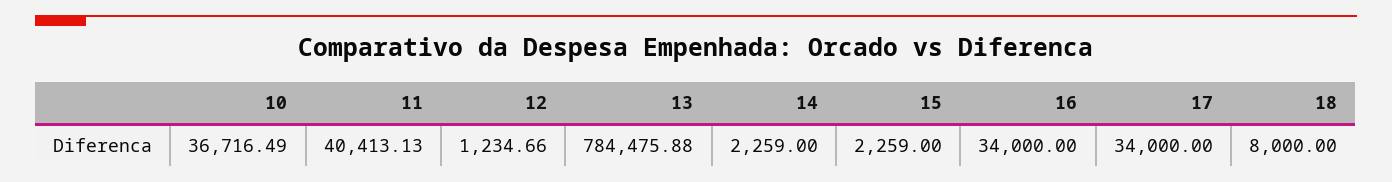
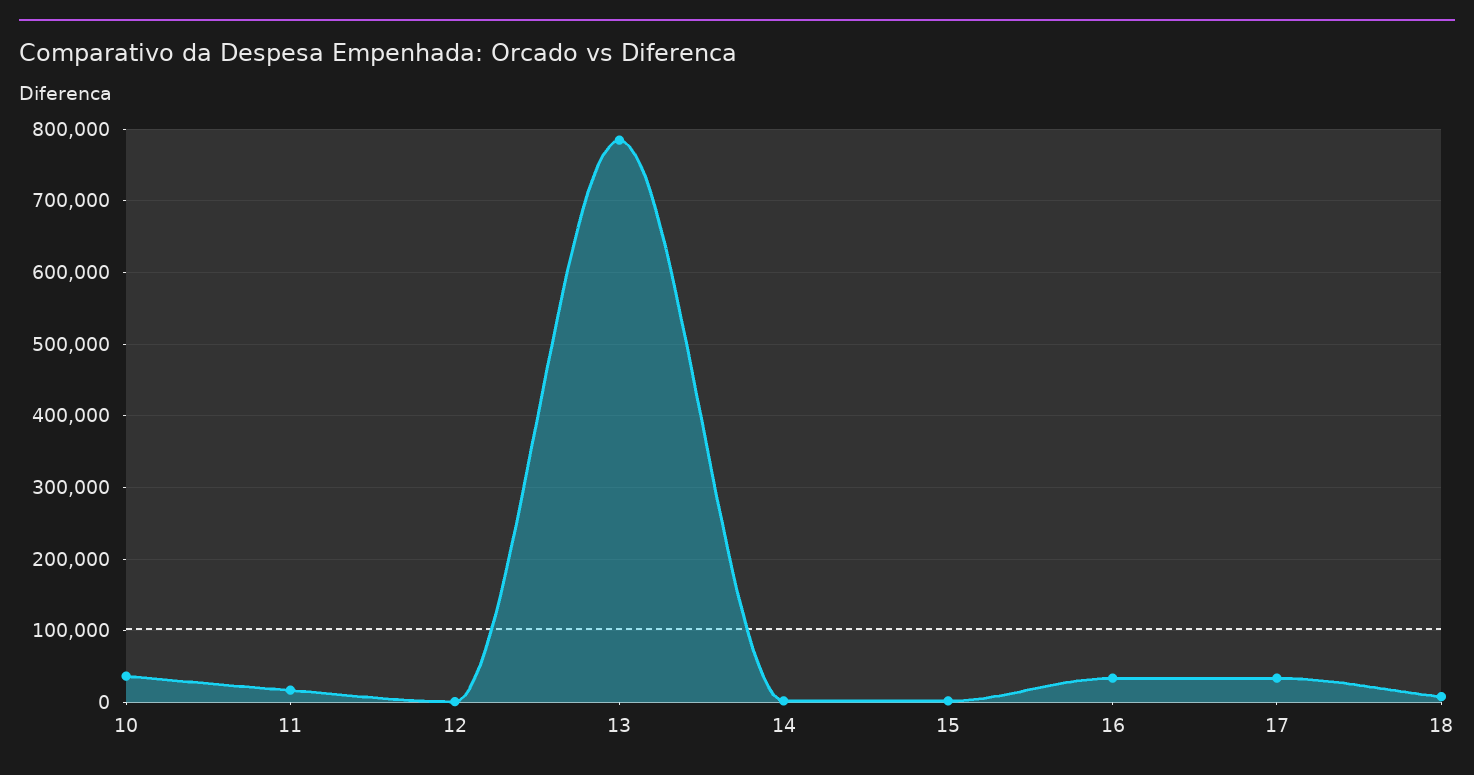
11: 40413.13 -> 20000

